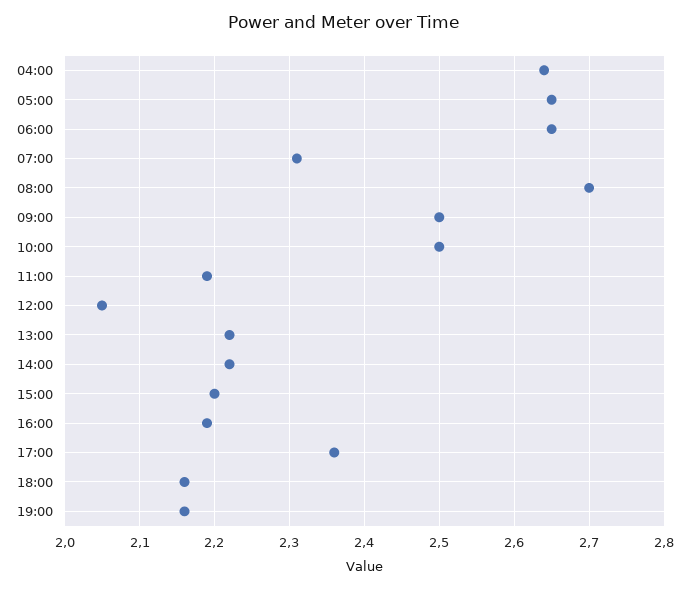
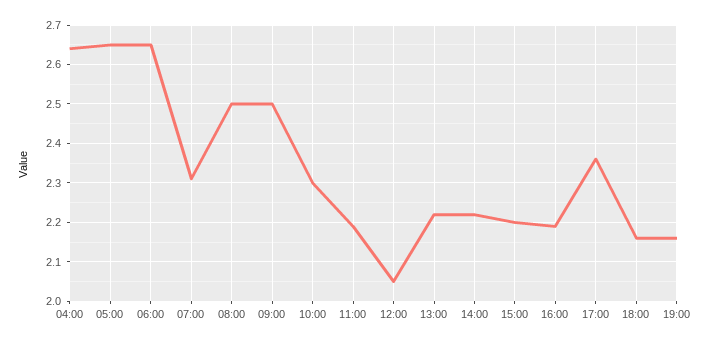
08:00: 2.7 -> 2.5
10:00: 2.5 -> 2.3

